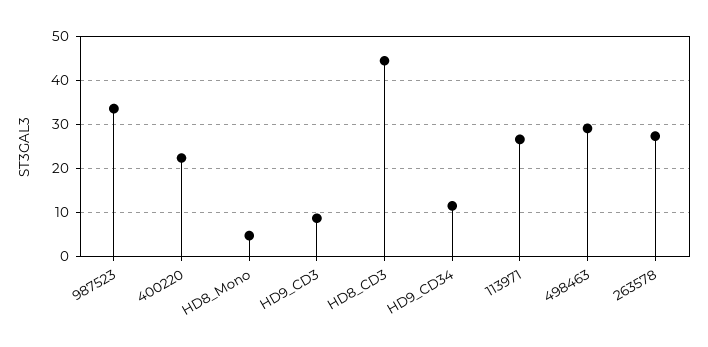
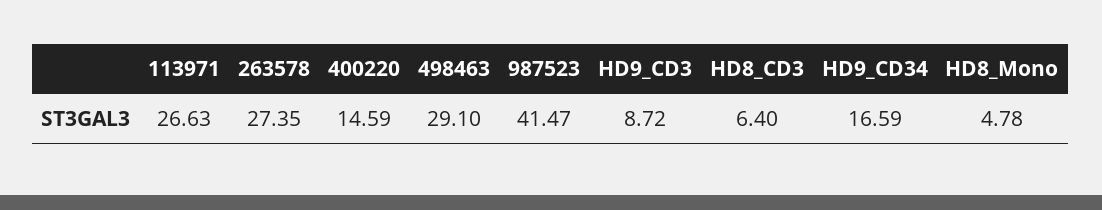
987523: 34 -> 41.47
400220: 22 -> 14.59
HD8_CD3: 44 -> 6.4
HD9_CD34: 12 -> 16.59

